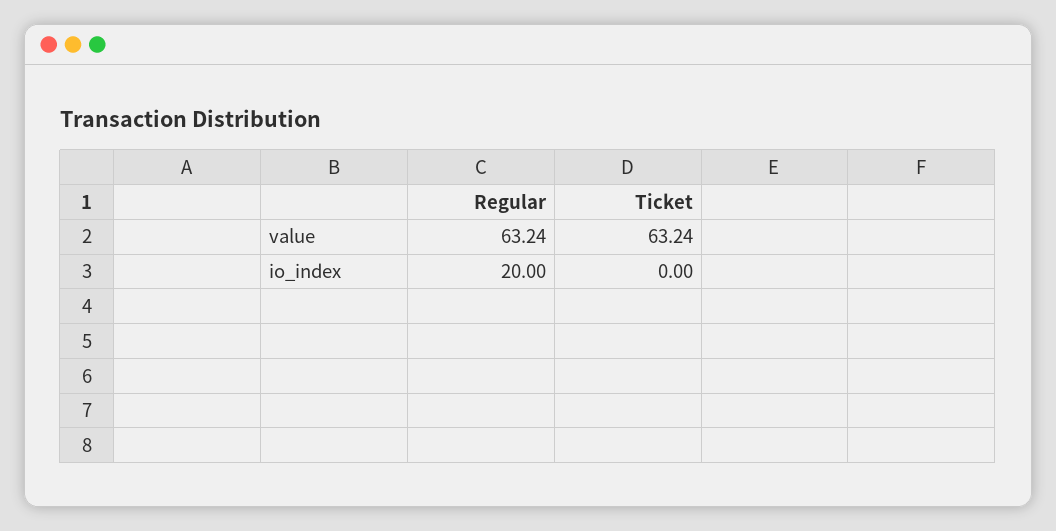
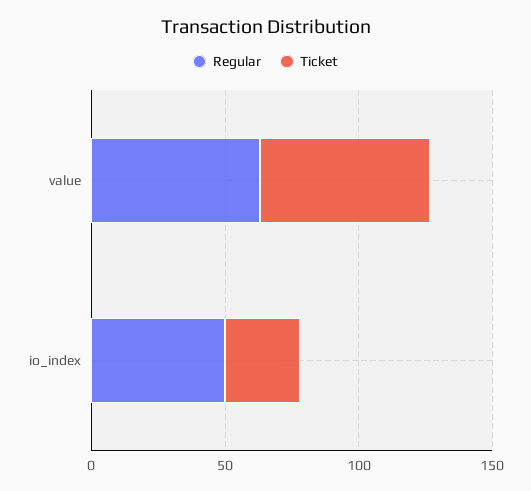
Regular, io_index: 20 -> 50
Ticket, io_index: 0 -> 30

